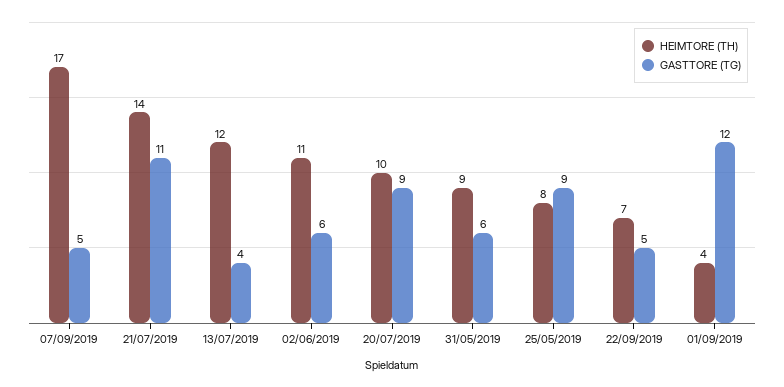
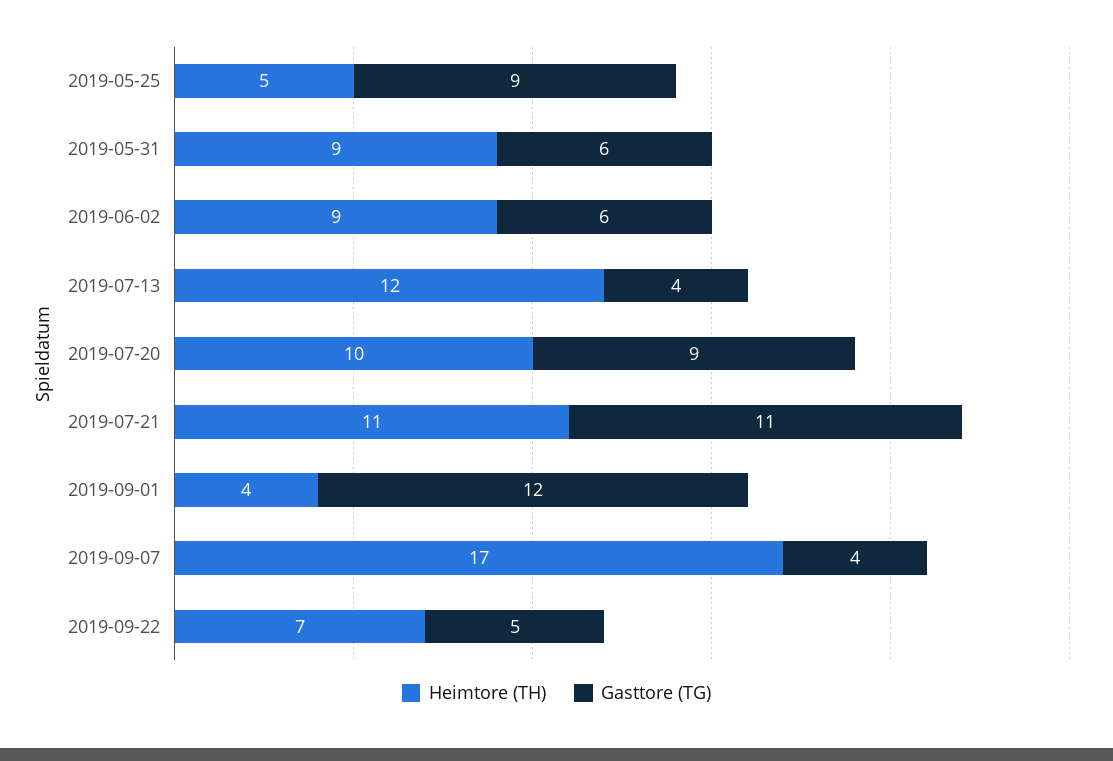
GASTTORE (TG), 07/09/2019: 5 -> 4
HEIMTORE (TH), 21/07/2019: 14 -> 11
HEIMTORE (TH), 02/06/2019: 11 -> 9
HEIMTORE (TH), 25/05/2019: 8 -> 5

